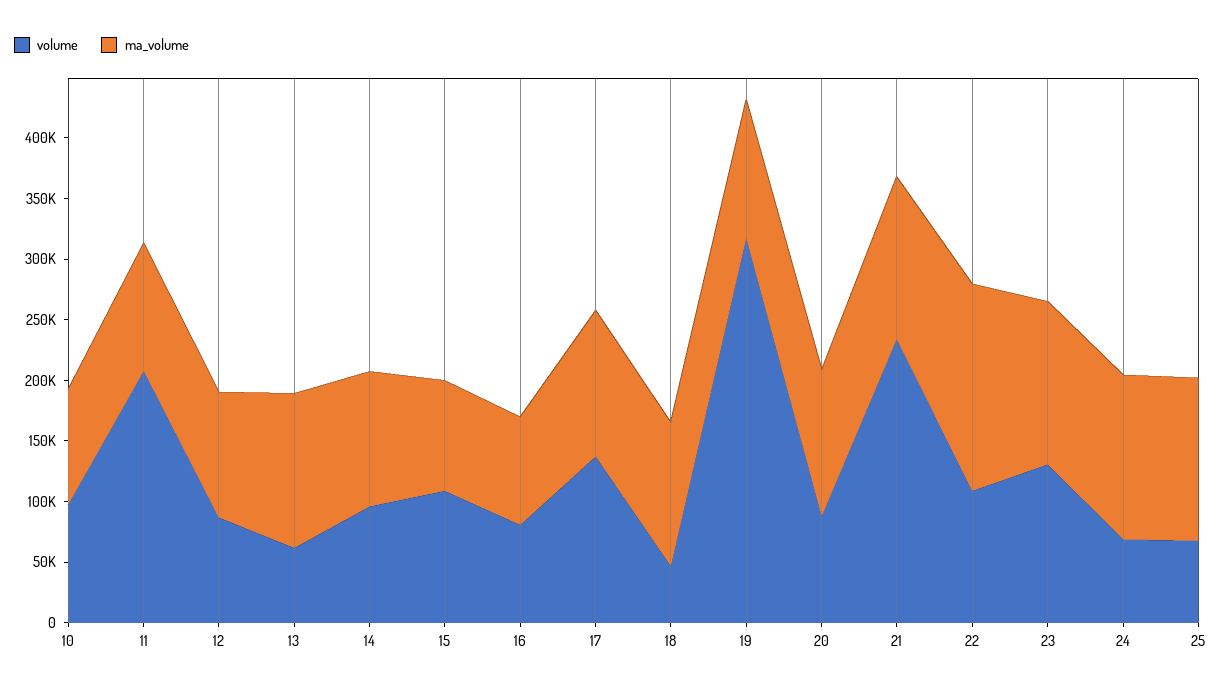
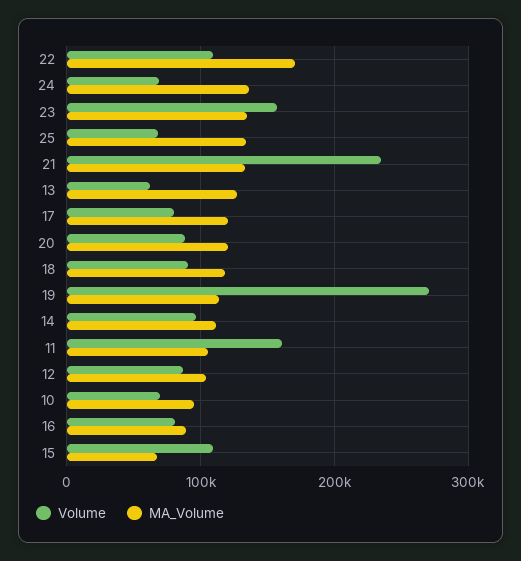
volume, 10: 100000 -> 70000
volume, 11: 210000 -> 160000
ma_volume, 15: 90000 -> 70000
volume, 17: 140000 -> 80000
volume, 18: 50000 -> 90000
volume, 19: 320000 -> 270000
volume, 23: 130000 -> 160000

